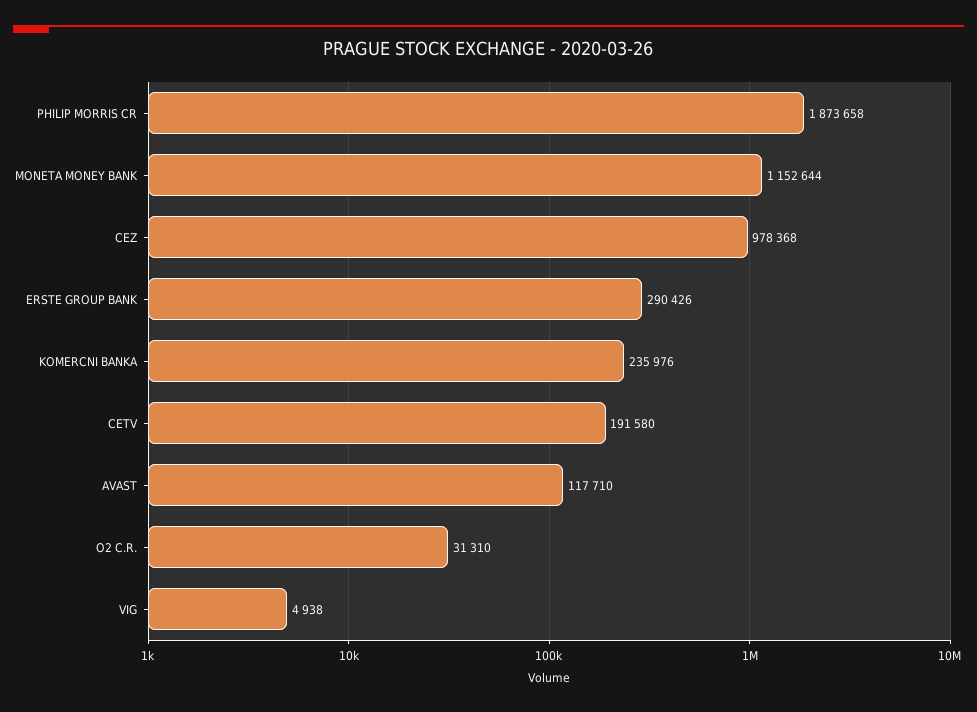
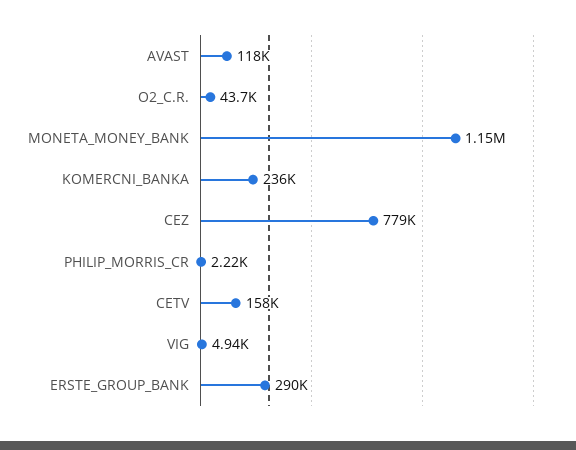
PHILIP MORRIS CR: 1873658 -> 2220
CEZ: 978368 -> 779000
CETV: 191580 -> 158000
O2 C.R.: 31310 -> 43700

